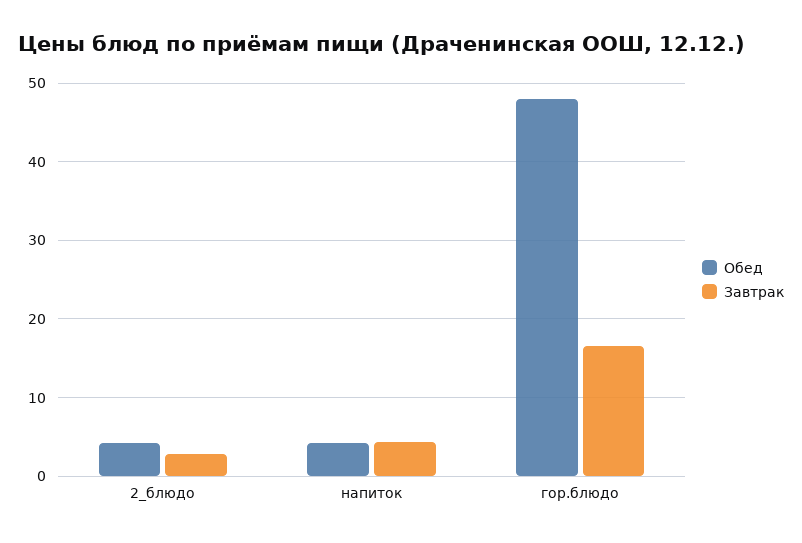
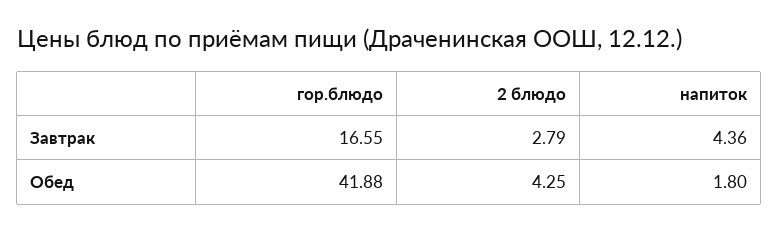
Обед, напиток: 4 -> 1.8
Обед, гор.блюдо: 48 -> 41.88

